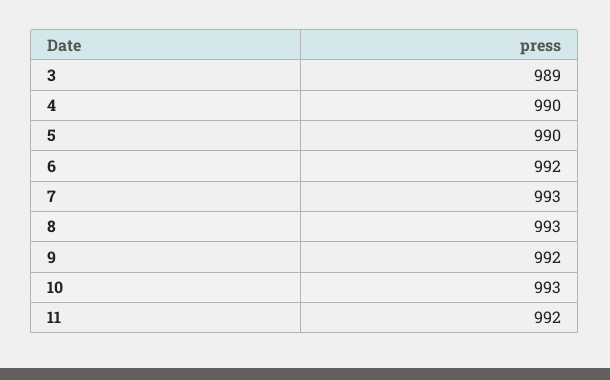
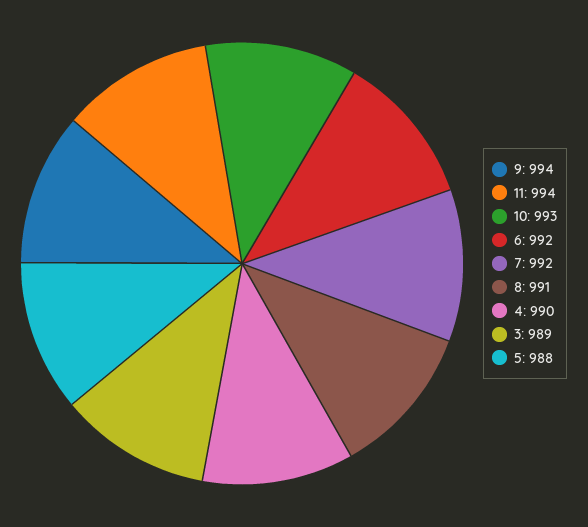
5: 990 -> 988
7: 993 -> 992
8: 993 -> 991
9: 992 -> 994
11: 992 -> 994

